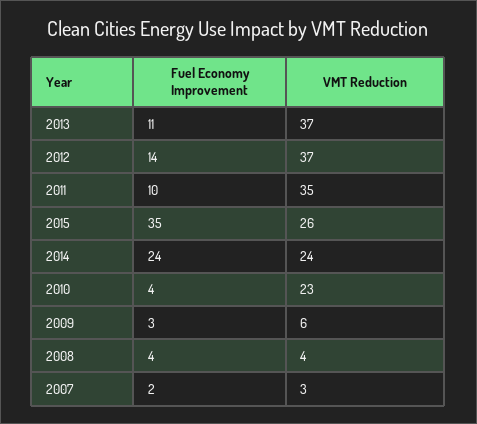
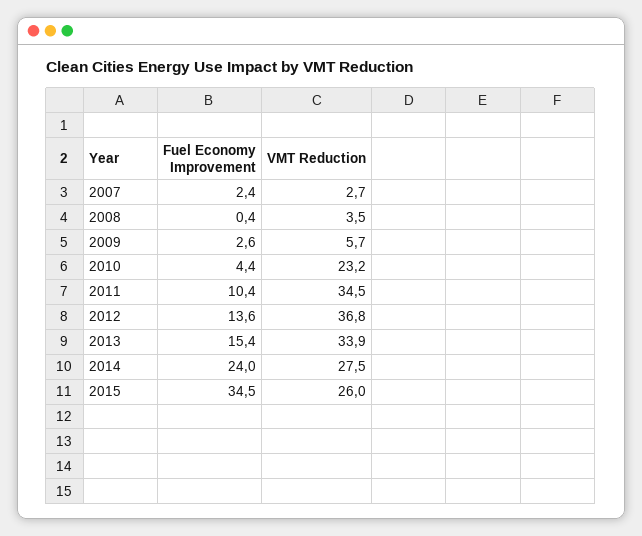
Fuel Economy Improvement, 2013: 11 -> 15.4
VMT Reduction, 2013: 37 -> 33.9
VMT Reduction, 2014: 24 -> 27.5
Fuel Economy Improvement, 2008: 4 -> 0.4

